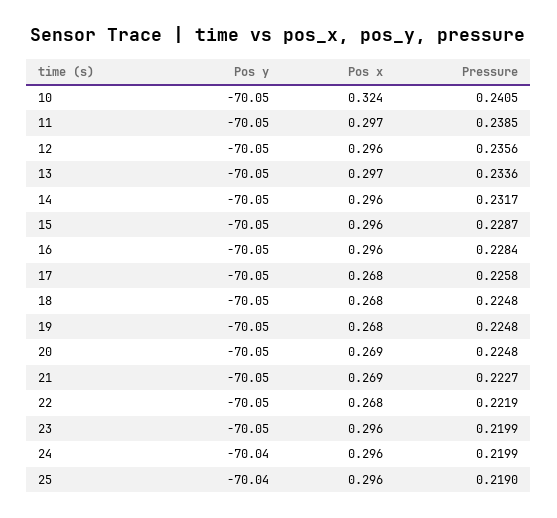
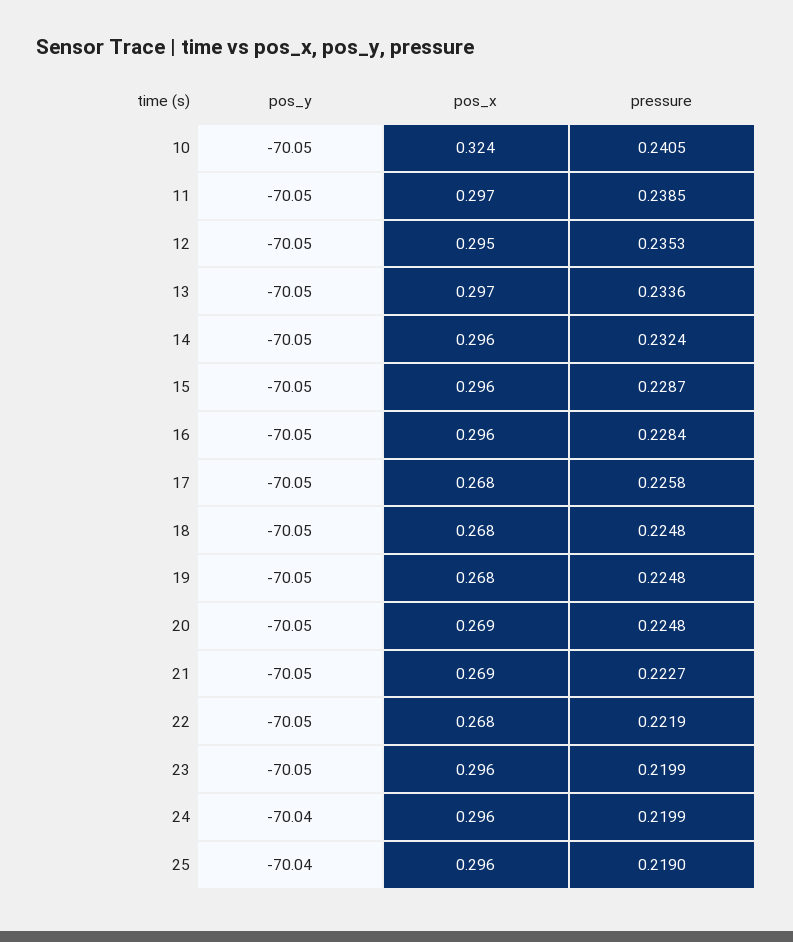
Pos x, 12: 0.296 -> 0.295
Pressure, 12: 0.2356 -> 0.2353
Pressure, 14: 0.2317 -> 0.2324

